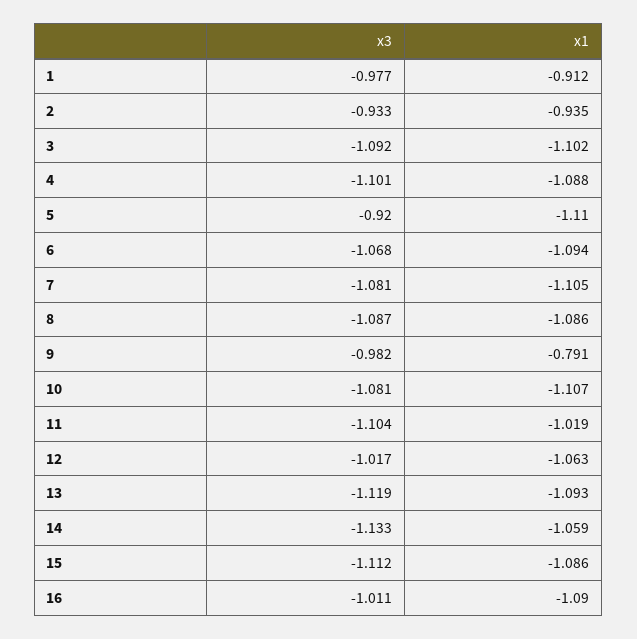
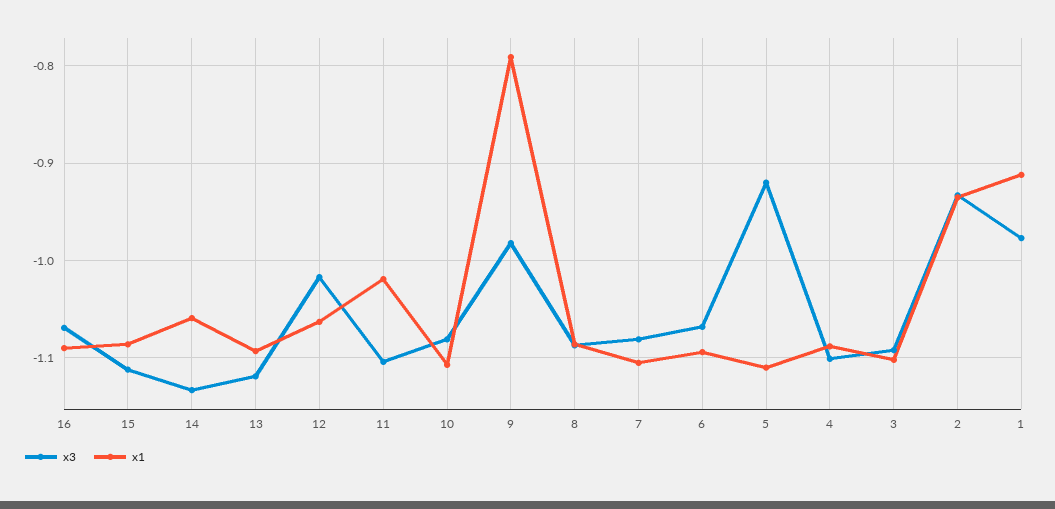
x3, 16: -1.011 -> -1.07

